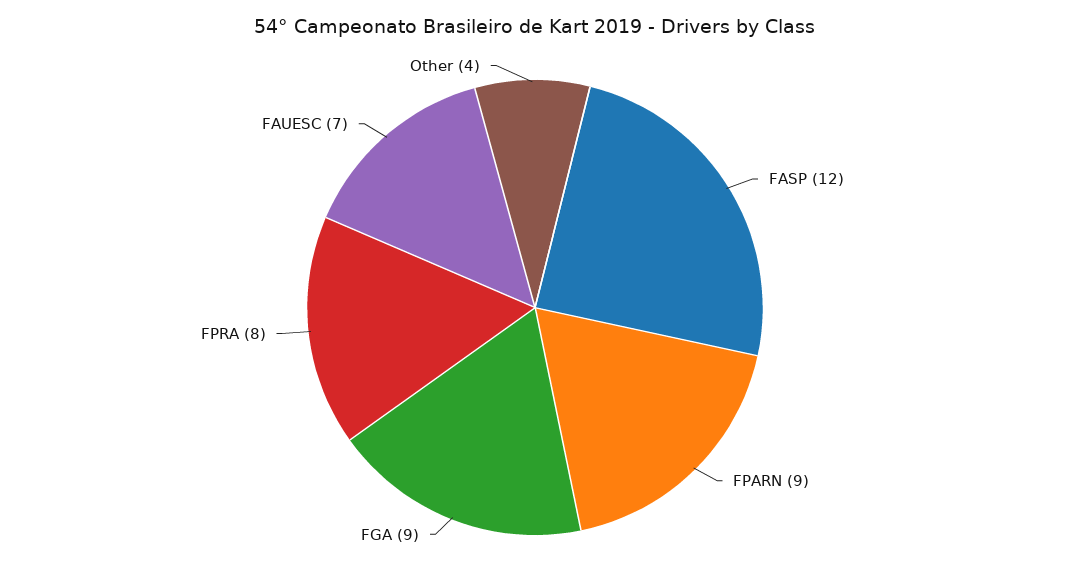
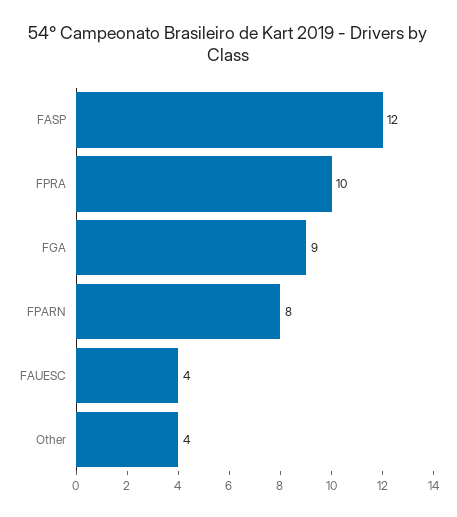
FPARN: 9 -> 8
FPRA: 8 -> 10
FAUESC: 7 -> 4

